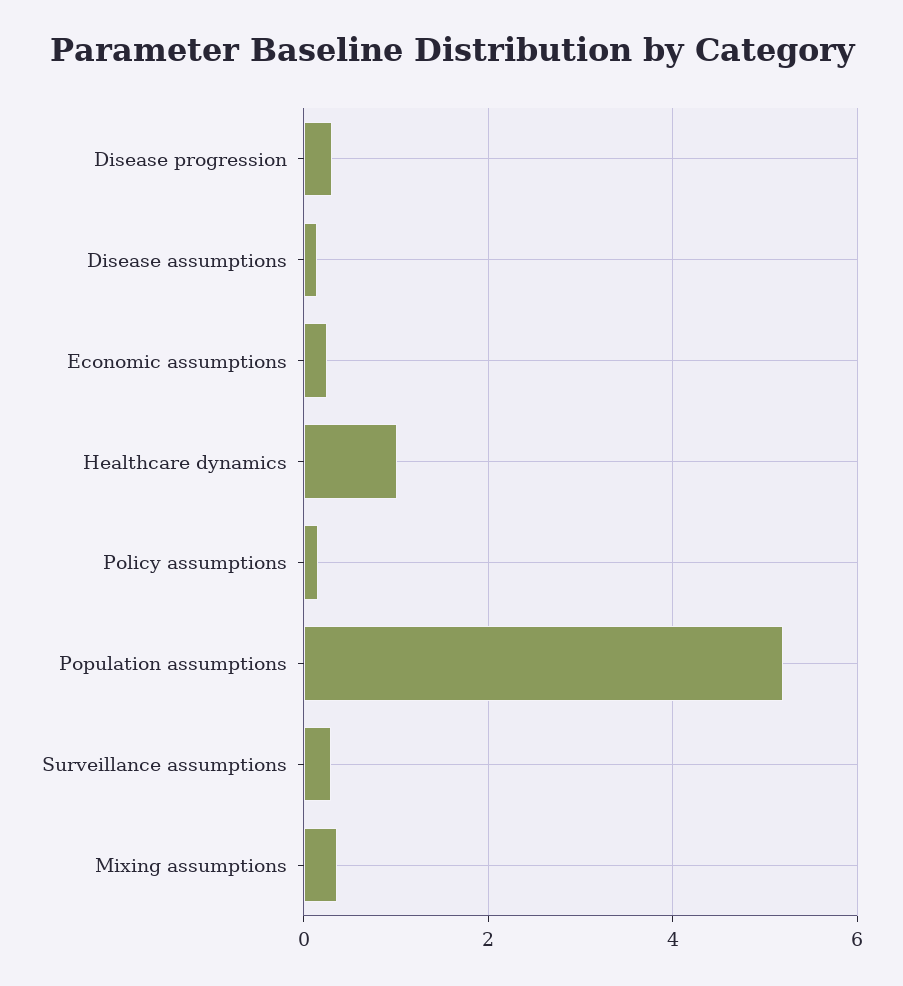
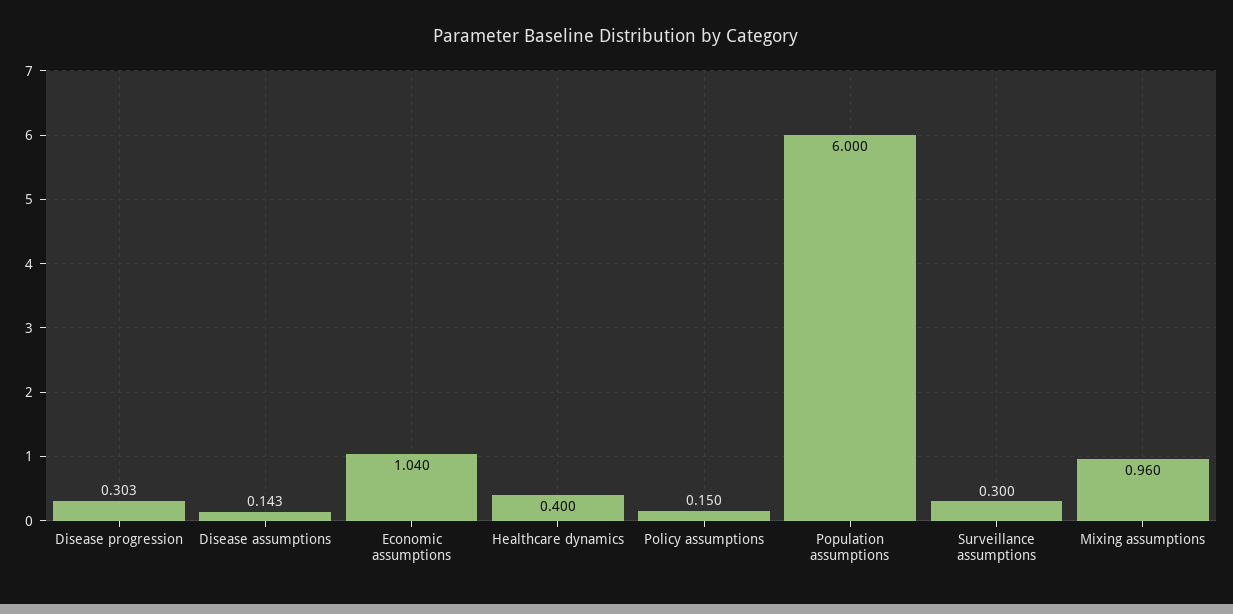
Economic assumptions: 0.2 -> 1.04
Healthcare dynamics: 1 -> 0.4
Population assumptions: 5.2 -> 6
Mixing assumptions: 0.4 -> 0.96

